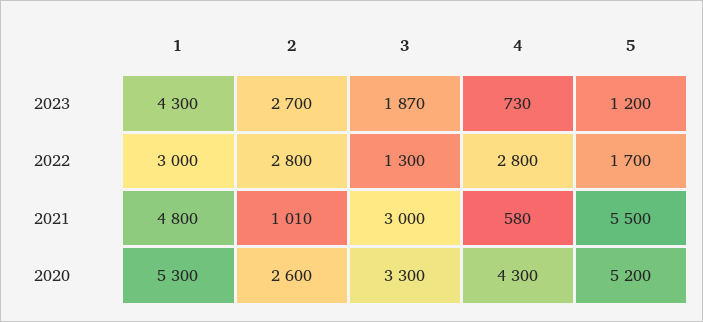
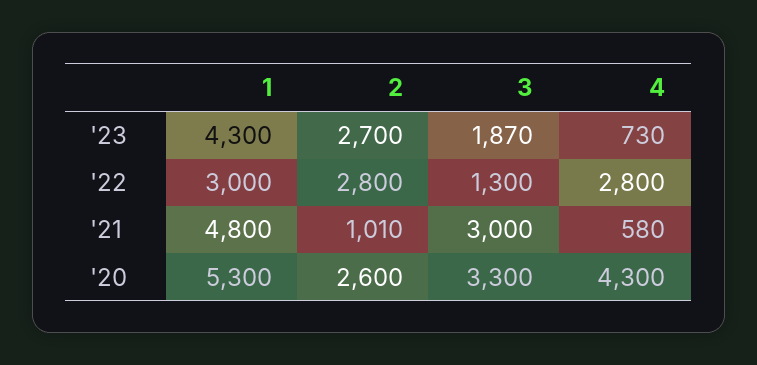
5, 2023: 1200 -> none
5, 2022: 1700 -> none
5, 2021: 5500 -> none
5, 2020: 5200 -> none

